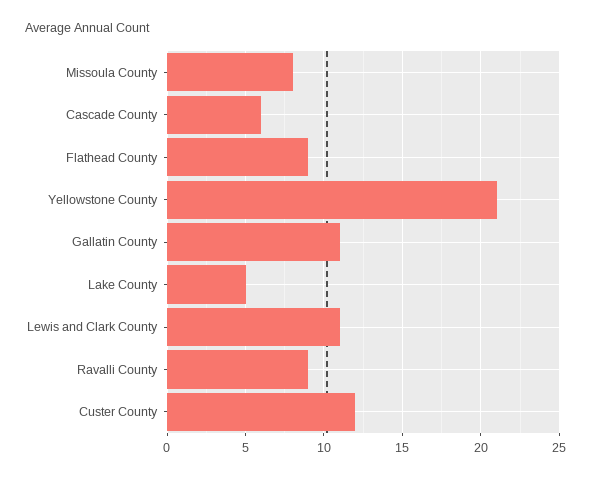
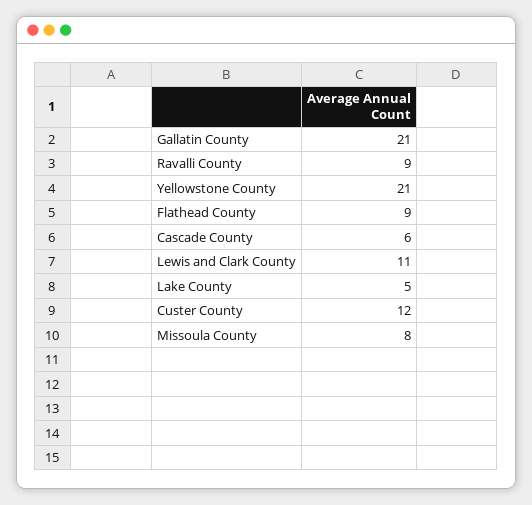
Gallatin County: 11 -> 21

